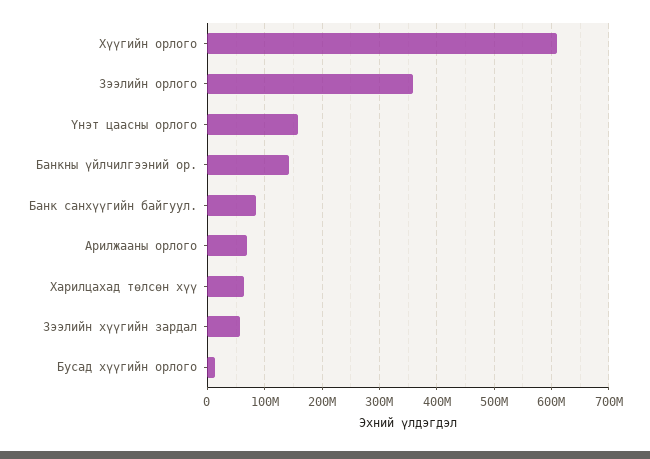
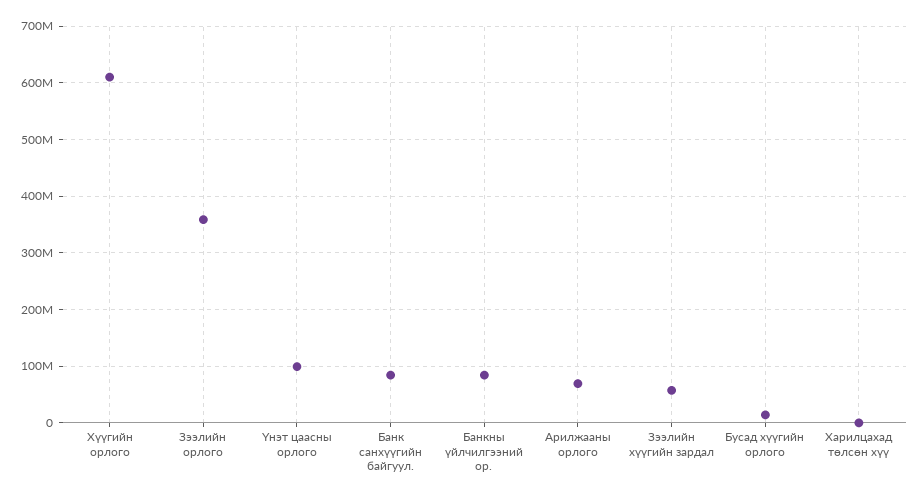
Үнэт цаасны орлого: 160000000 -> 100000000
Банкны үйлчилгээний ор.: 140000000 -> 80000000
Харилцахад төлсөн хүү: 60000000 -> 0

